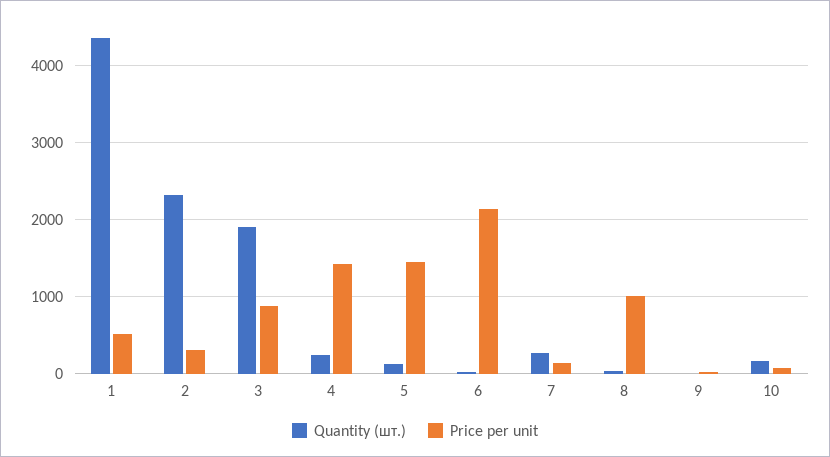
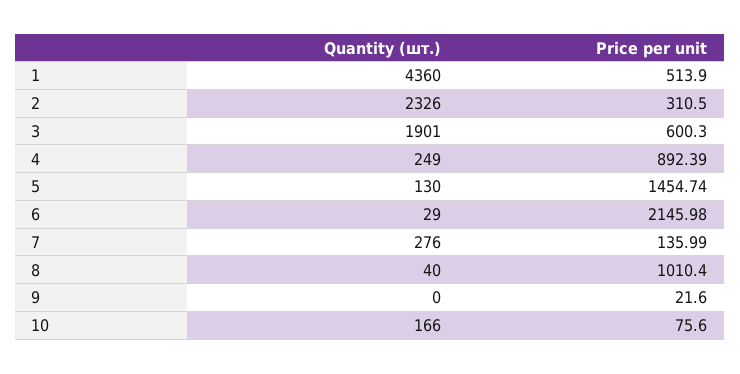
Price per unit, 3: 900 -> 600.3
Price per unit, 4: 1400 -> 892.39

